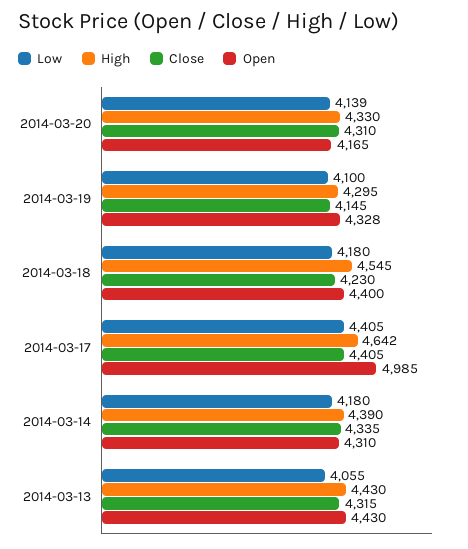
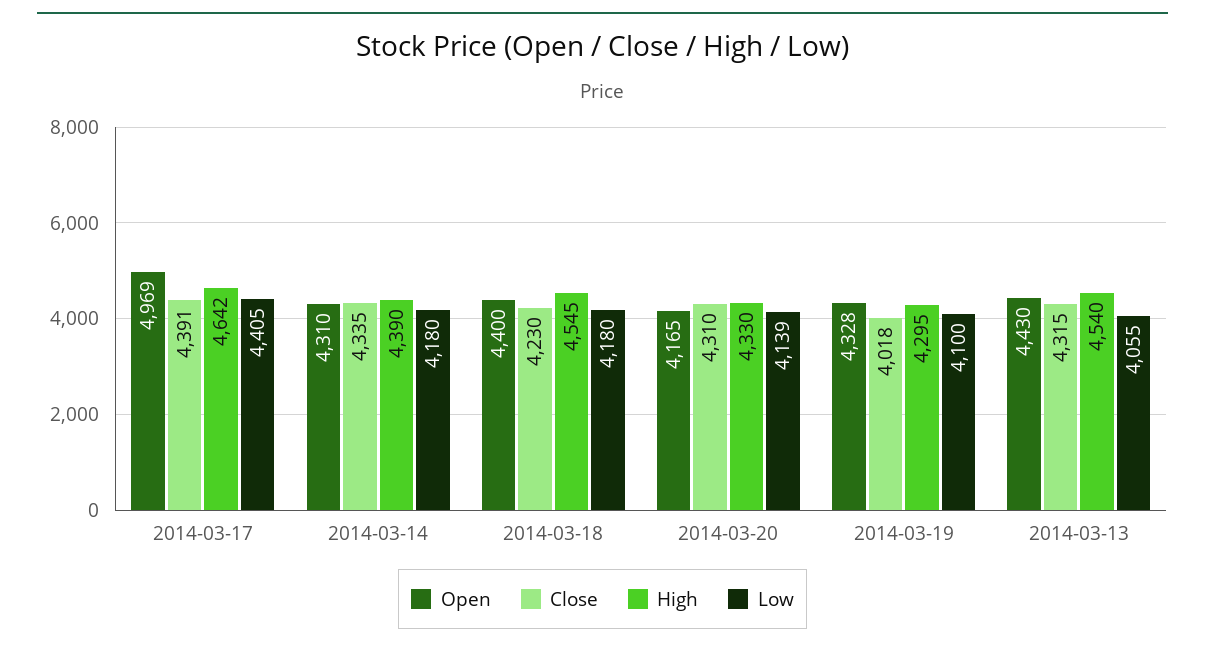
Close, 2014-03-19: 4145 -> 4018
Close, 2014-03-17: 4405 -> 4391
Open, 2014-03-17: 4985 -> 4969
High, 2014-03-13: 4430 -> 4540

